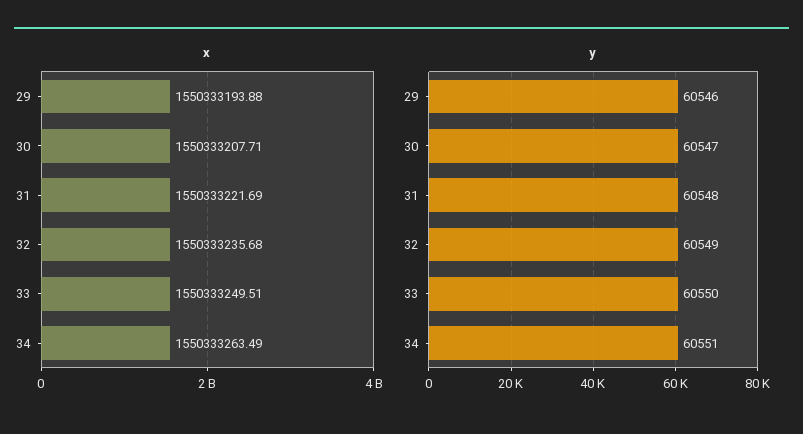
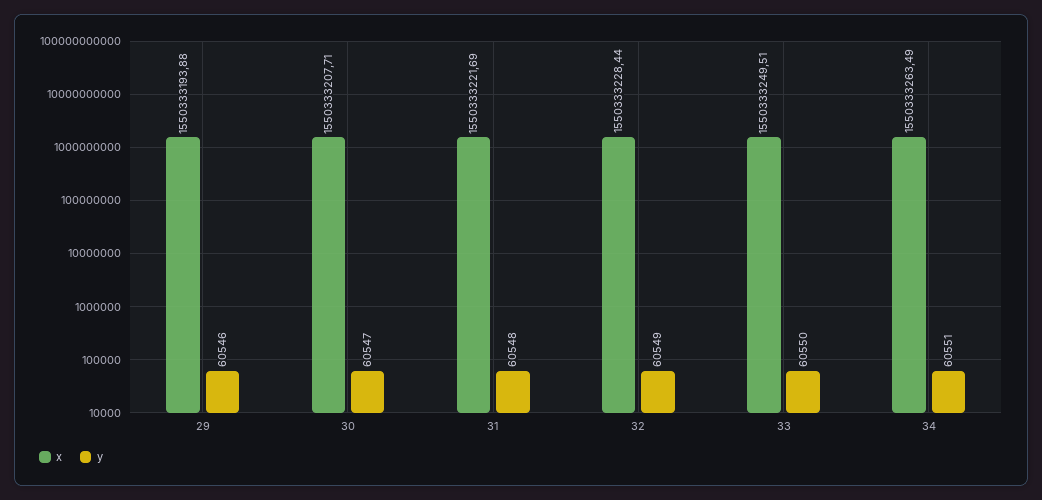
x, 32: 1550333235.68 -> 1550333228.44

